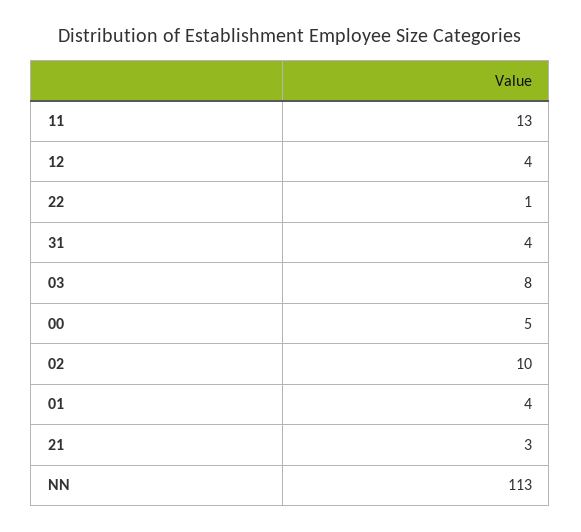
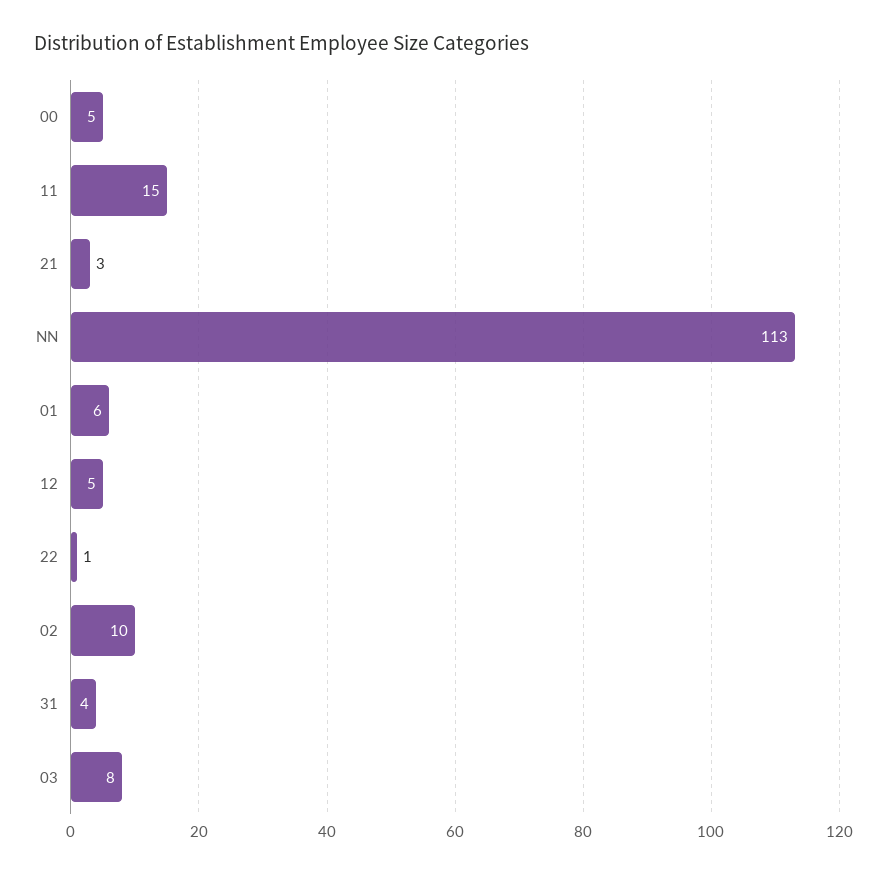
11: 13 -> 15
12: 4 -> 5
01: 4 -> 6

